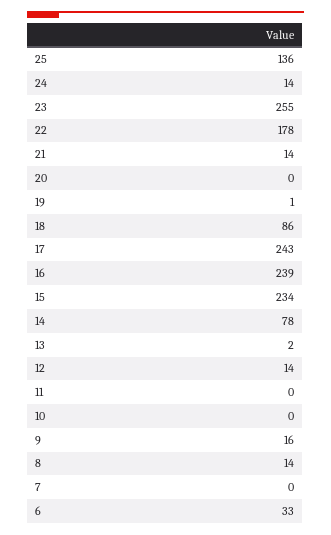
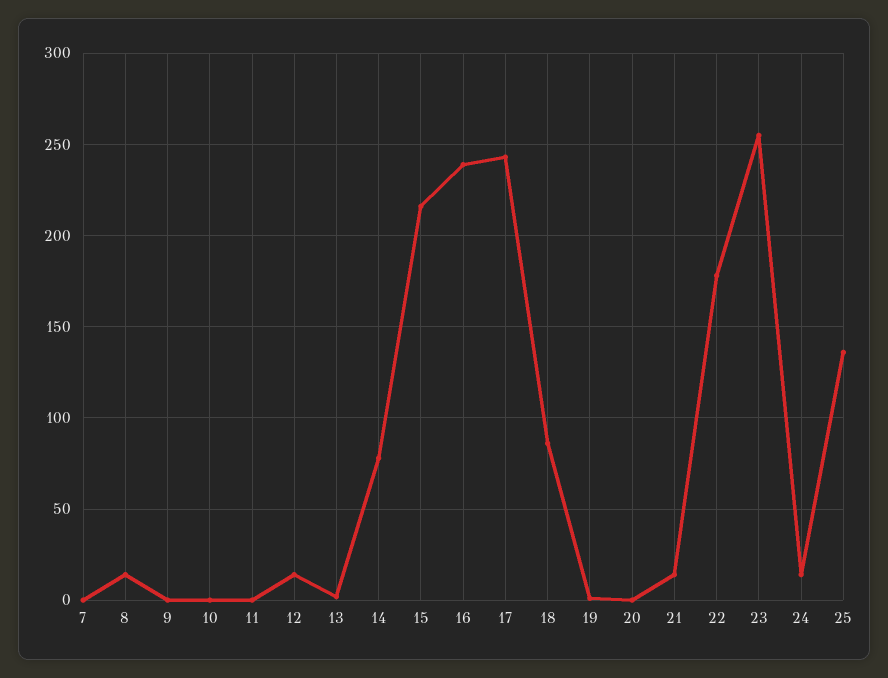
15: 234 -> 215
9: 16 -> 0
6: 33 -> none

